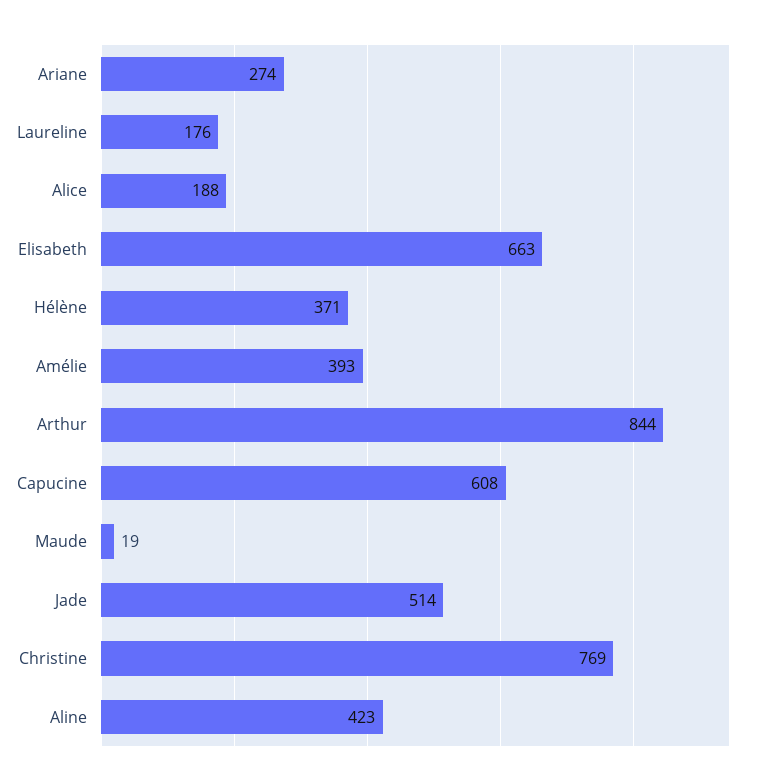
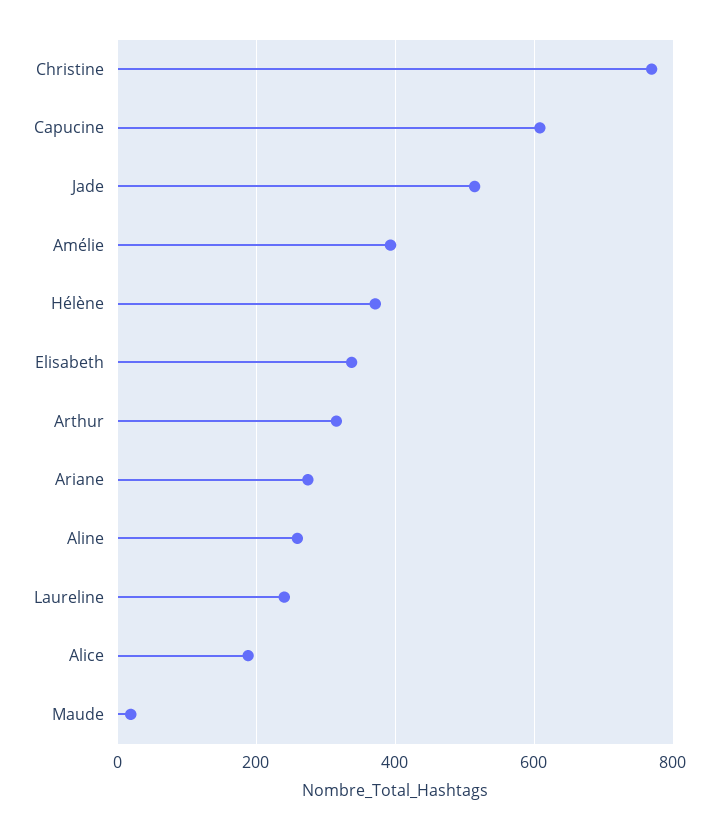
Laureline: 176 -> 240
Elisabeth: 663 -> 340
Arthur: 844 -> 320
Aline: 423 -> 260

